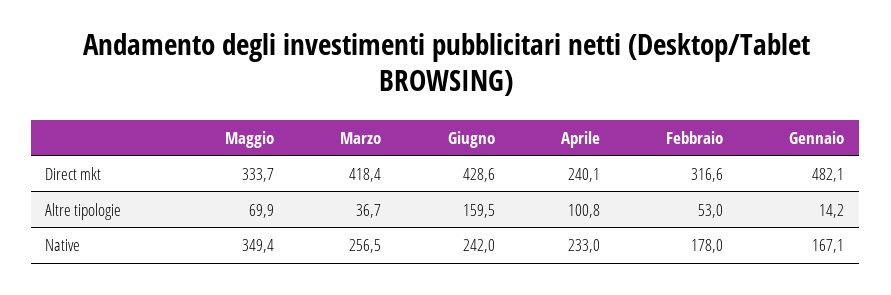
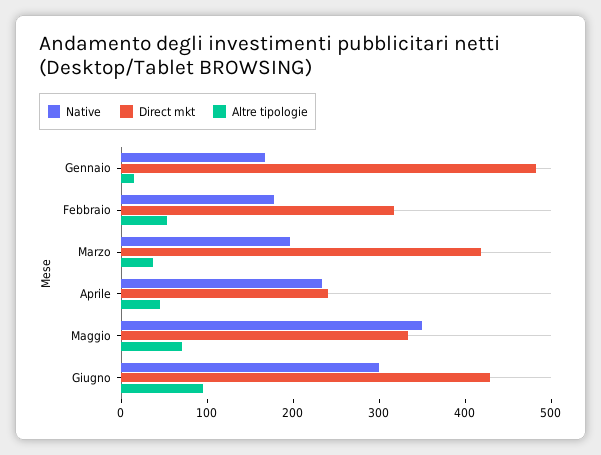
Altre tipologie, Giugno: 159.5 -> 100
Altre tipologie, Aprile: 100.8 -> 40
Native, Marzo: 256.5 -> 200
Native, Giugno: 242 -> 300

